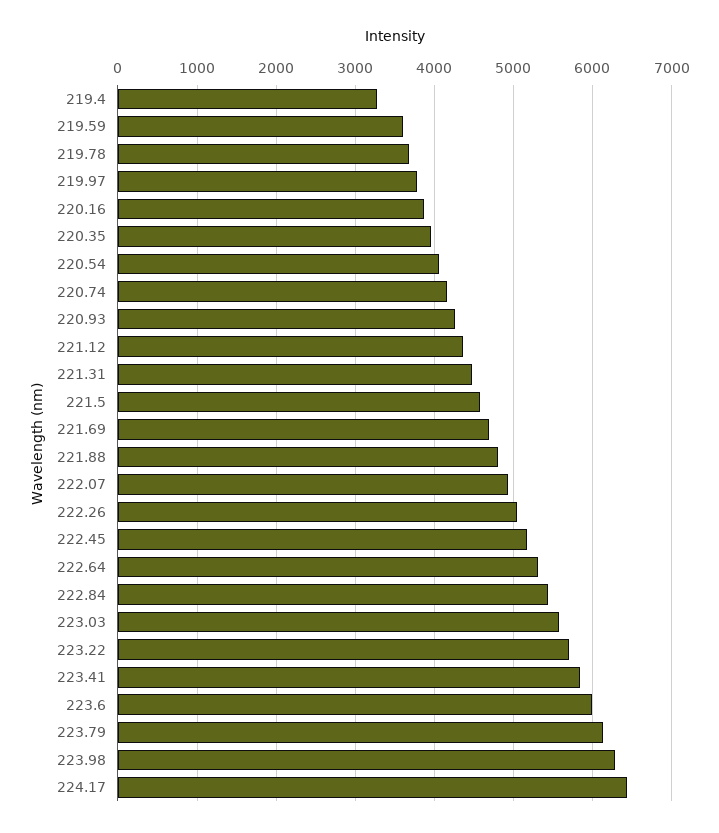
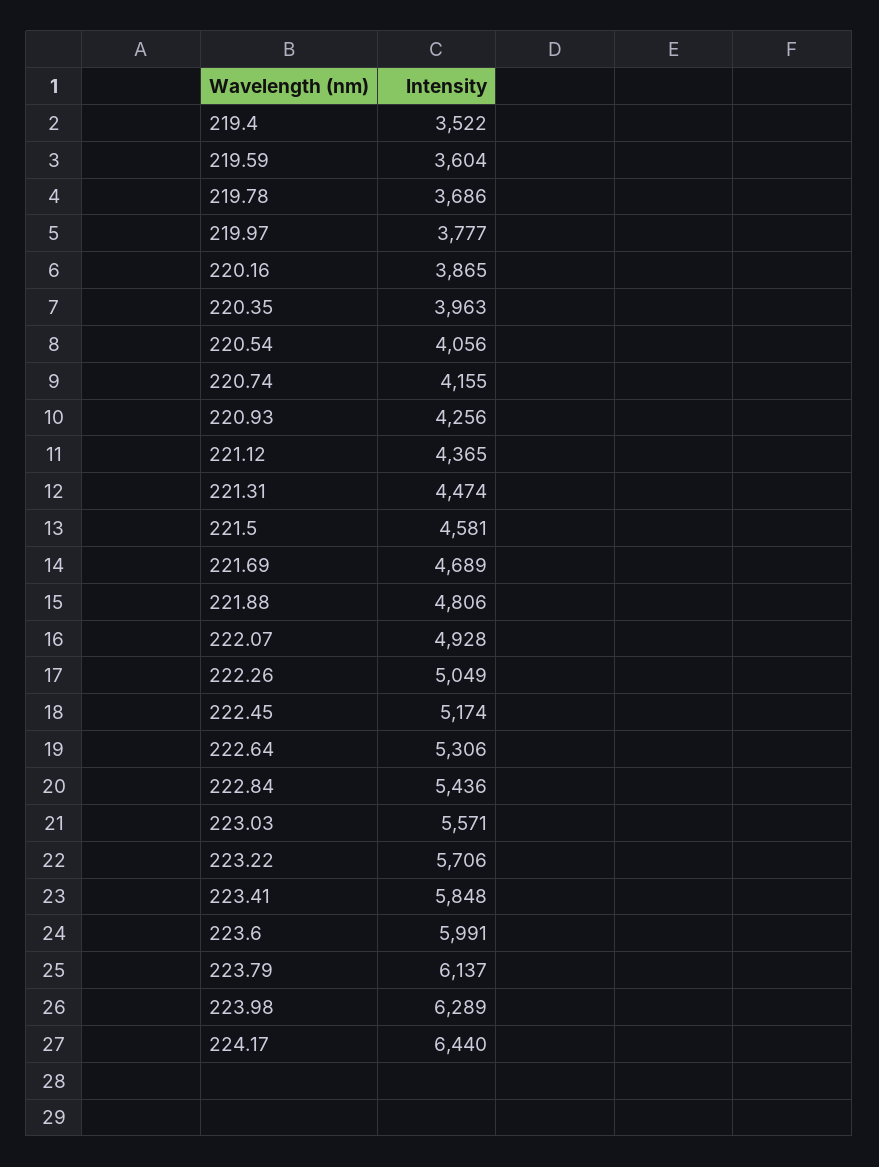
219.4: 3300 -> 3522

